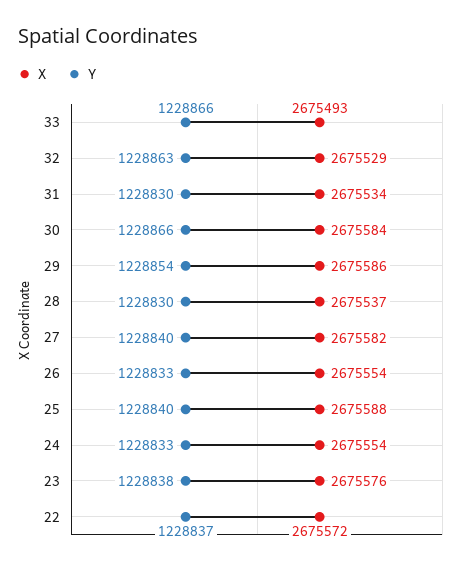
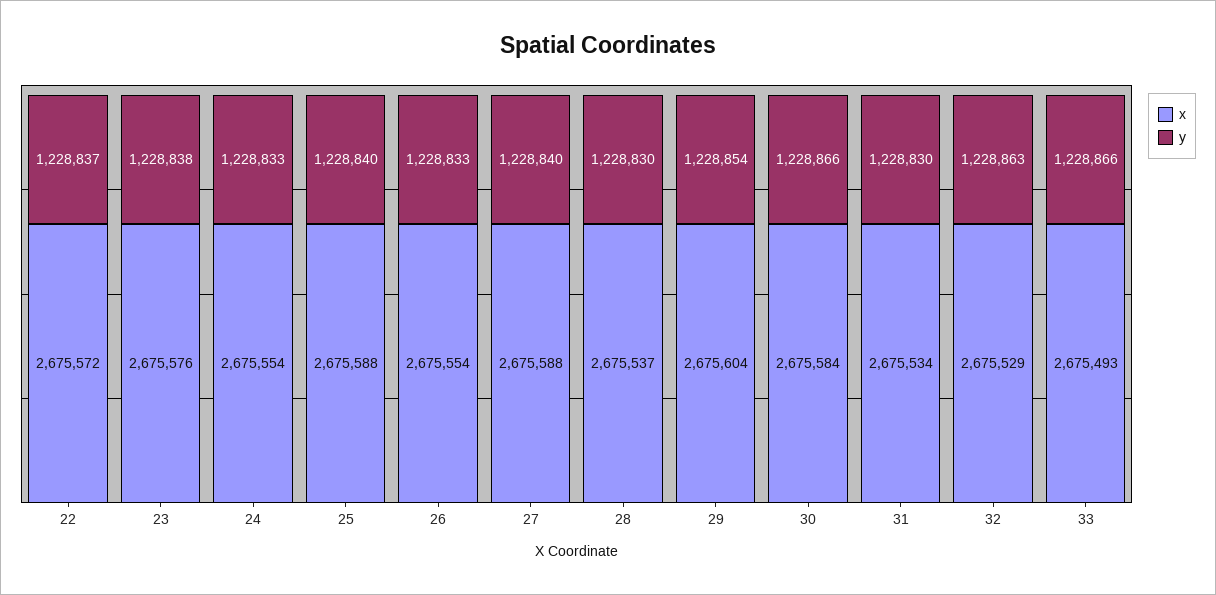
X, 29: 2675586 -> 2675604
X, 27: 2675582 -> 2675588

